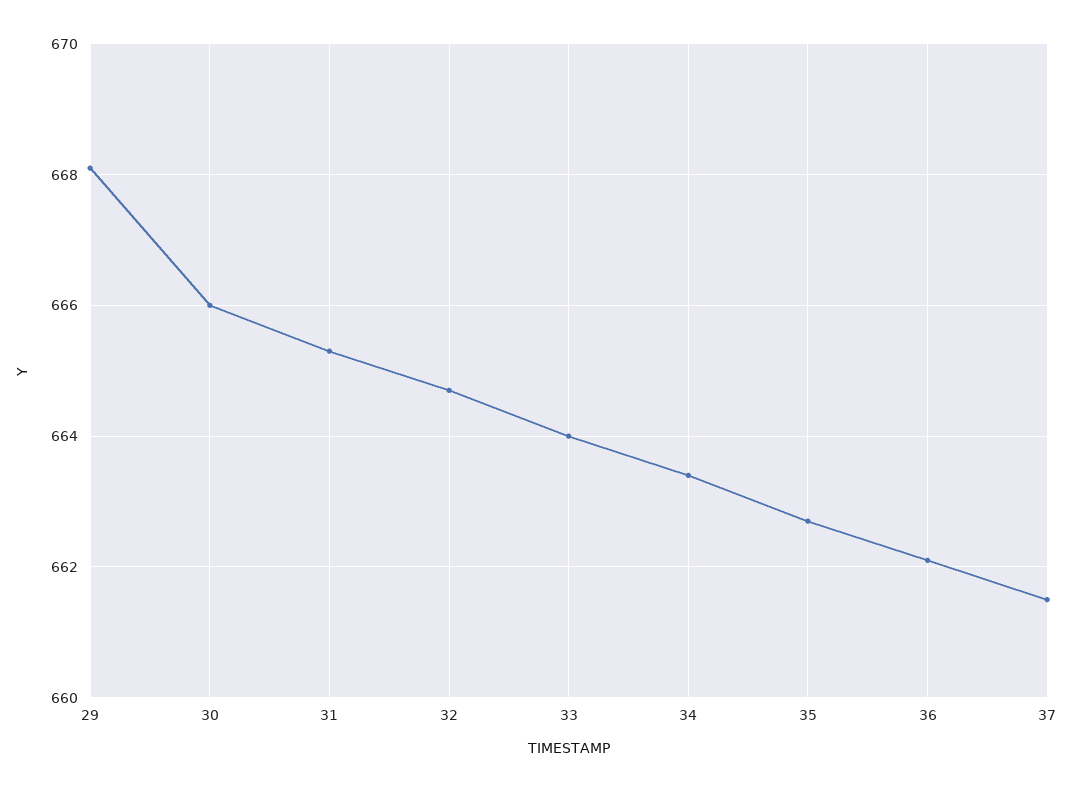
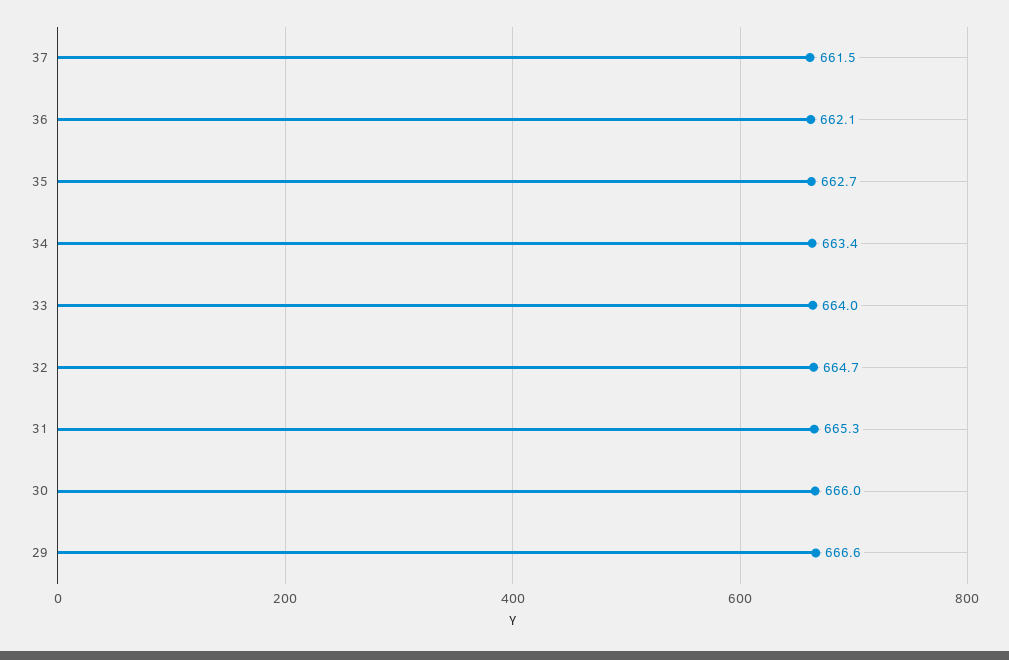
29: 668 -> 666.6

